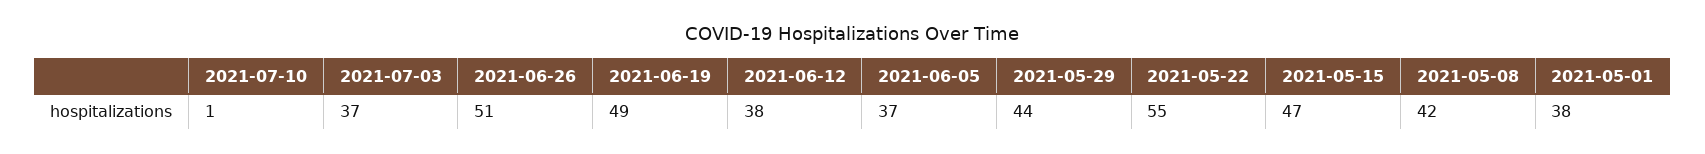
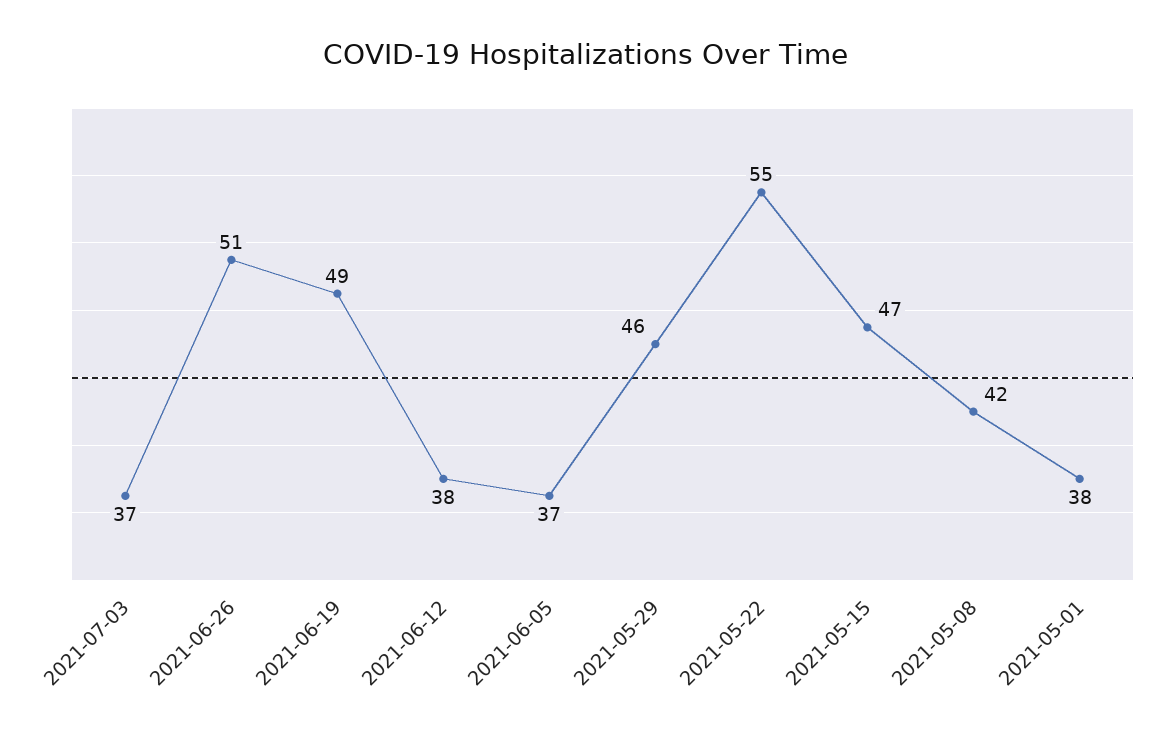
2021-07-10: 1 -> none
2021-05-29: 44 -> 46

